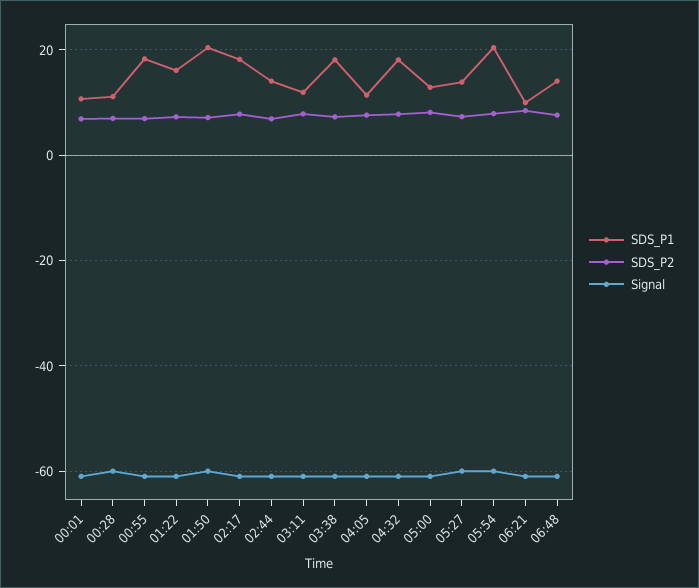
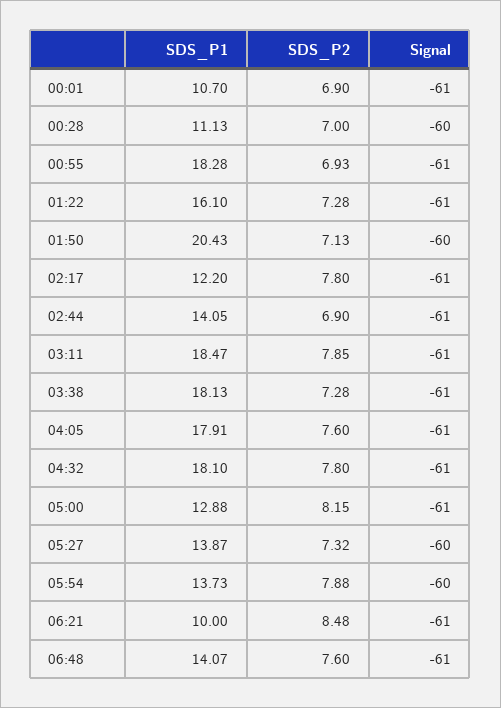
SDS_P1, 02:17: 18 -> 12.2
SDS_P1, 03:11: 12 -> 18.47
SDS_P1, 04:05: 12 -> 17.91
SDS_P1, 05:54: 20 -> 13.73

